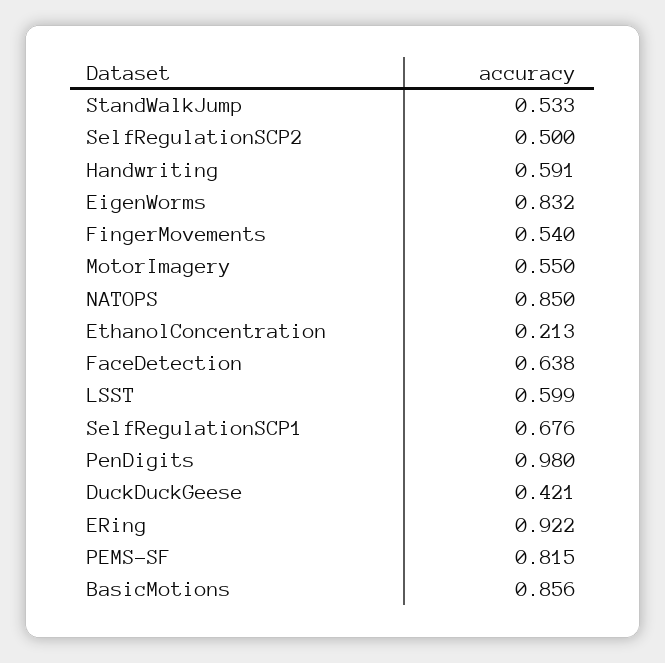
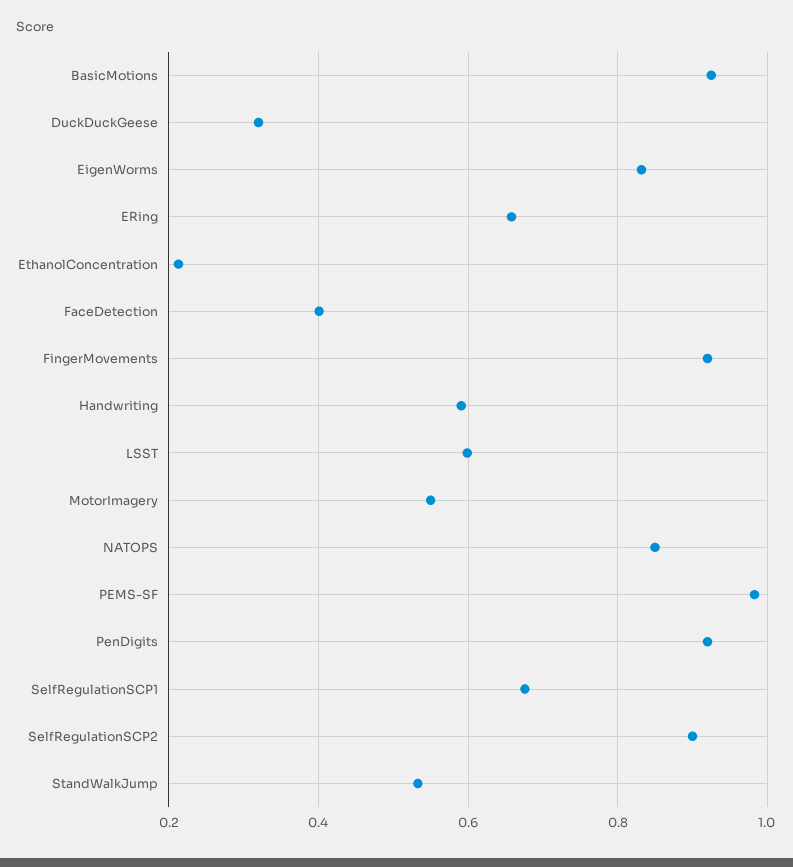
SelfRegulationSCP2: 0.5 -> 0.9
FingerMovements: 0.54 -> 0.92
FaceDetection: 0.638 -> 0.4
PenDigits: 0.98 -> 0.92
DuckDuckGeese: 0.421 -> 0.32
ERing: 0.922 -> 0.66
PEMS-SF: 0.815 -> 0.98
BasicMotions: 0.856 -> 0.92

